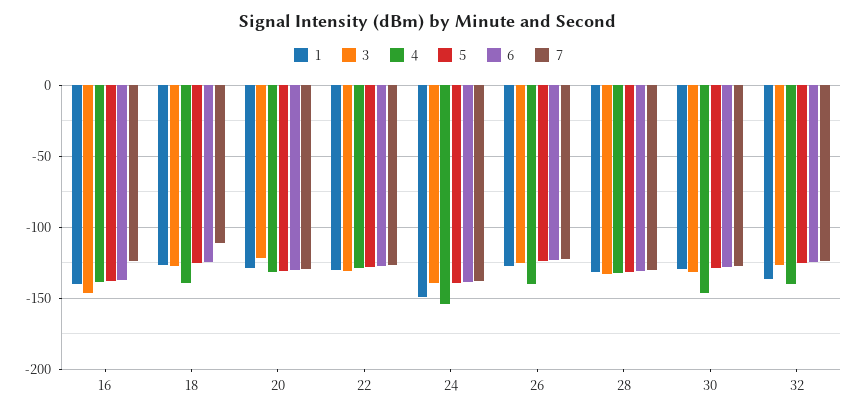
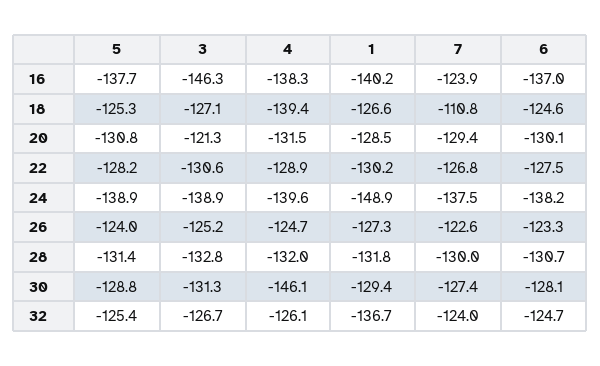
4, 24: -155 -> -139.6
4, 26: -140 -> -124.7
4, 32: -140 -> -126.1

